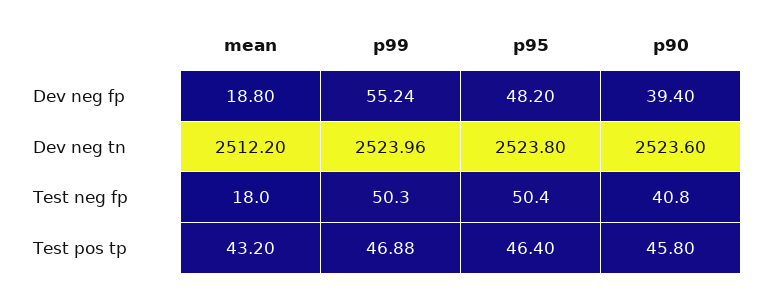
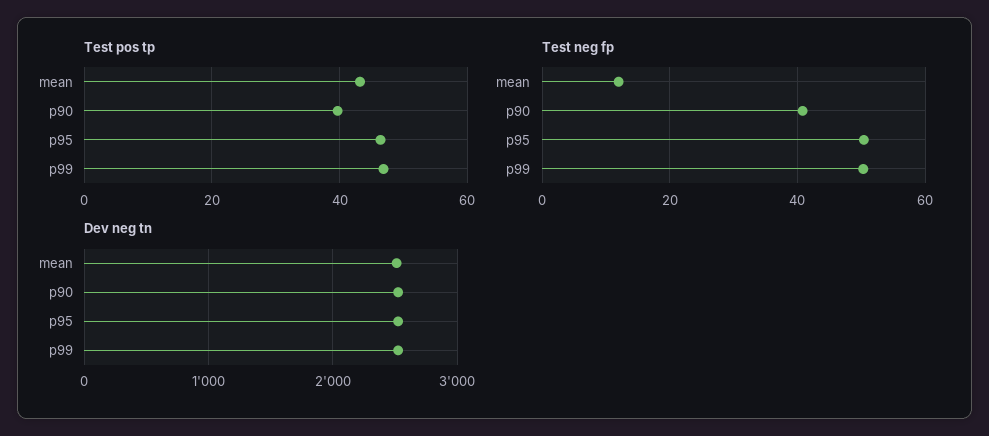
Dev neg fp, mean: 18.8 -> none
Dev neg fp, p99: 55.24 -> none
Dev neg fp, p95: 48.2 -> none
Dev neg fp, p90: 39.4 -> none
Test neg fp, mean: 18 -> 12
Test pos tp, p90: 45.8 -> 40

